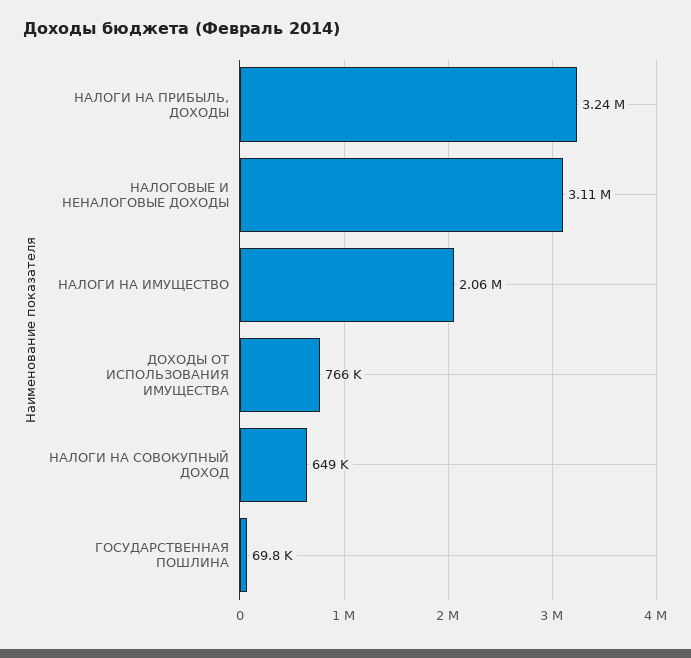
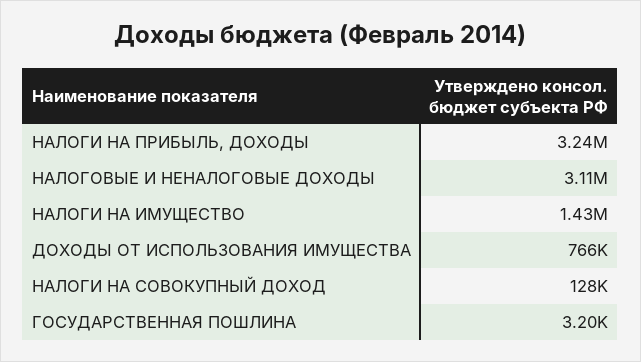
НАЛОГИ НА ИМУЩЕСТВО: 2060000 -> 1430000
НАЛОГИ НА СОВОКУПНЫЙ ДОХОД: 649000 -> 128000
ГОСУДАРСТВЕННАЯ ПОШЛИНА: 69800 -> 3200

